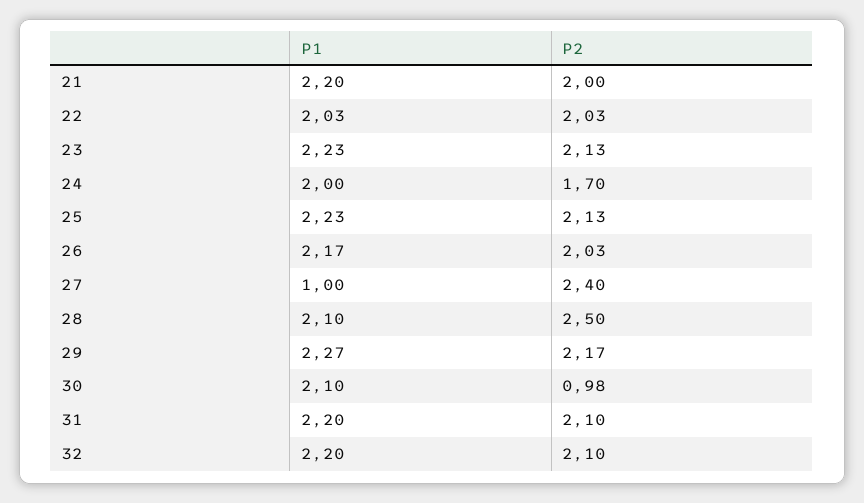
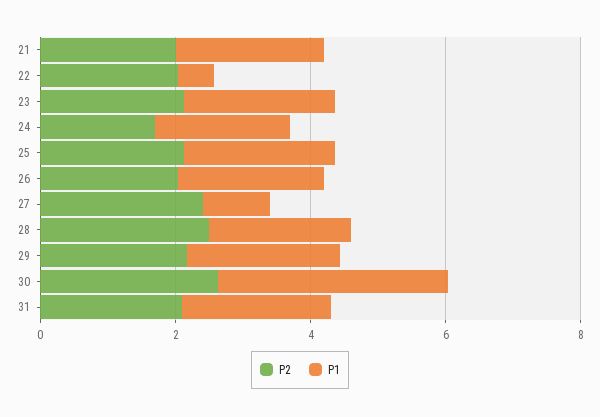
P1, 22: 2.03 -> 0.5
P1, 30: 2.1 -> 3.5
P2, 30: 0.98 -> 2.5
P1, 32: 2.2 -> none
P2, 32: 2.1 -> none

